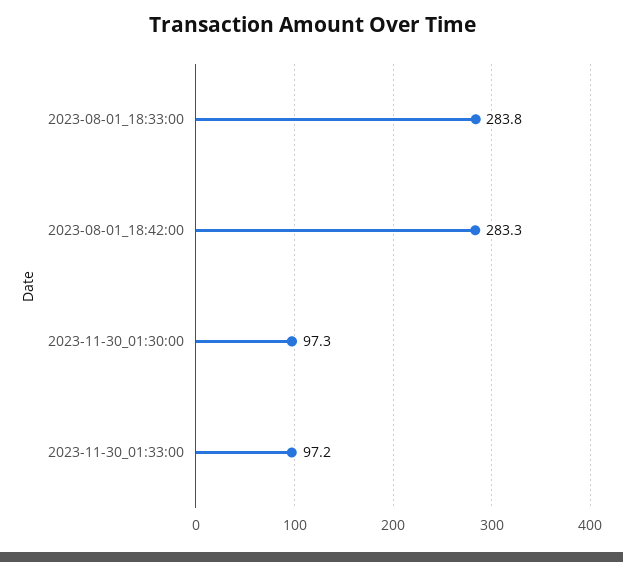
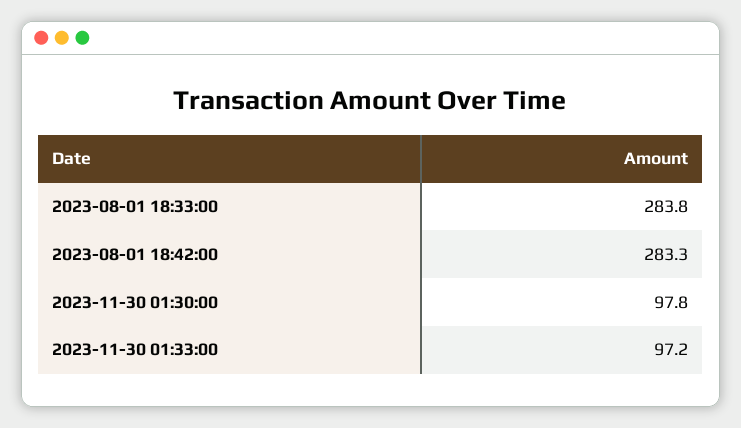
2023-11-30_01:30:00: 97.3 -> 97.8

